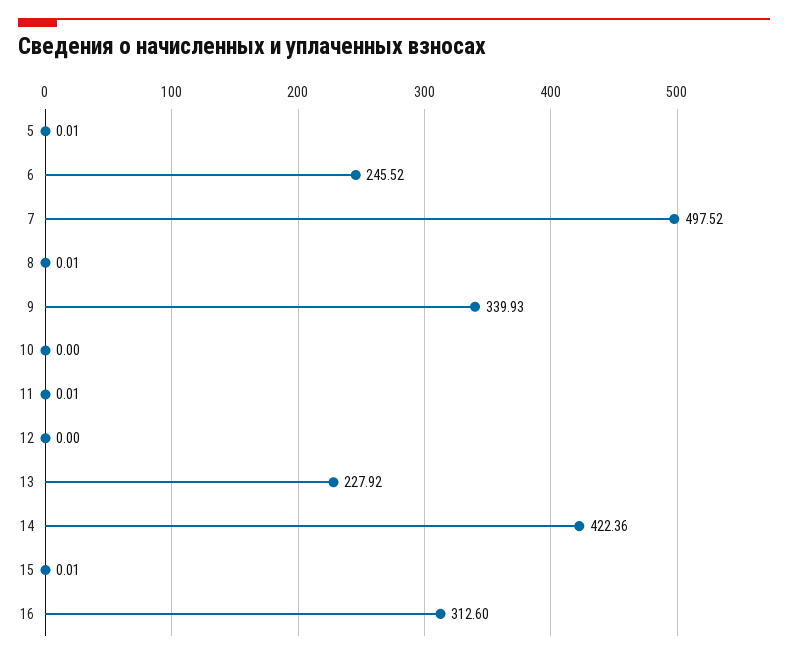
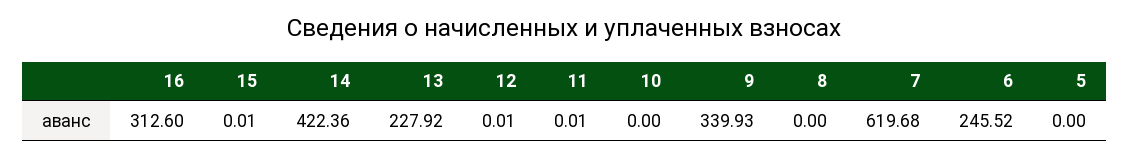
5: 0.01 -> 0
7: 497.52 -> 619.68
8: 0.01 -> 0
12: 0 -> 0.01

